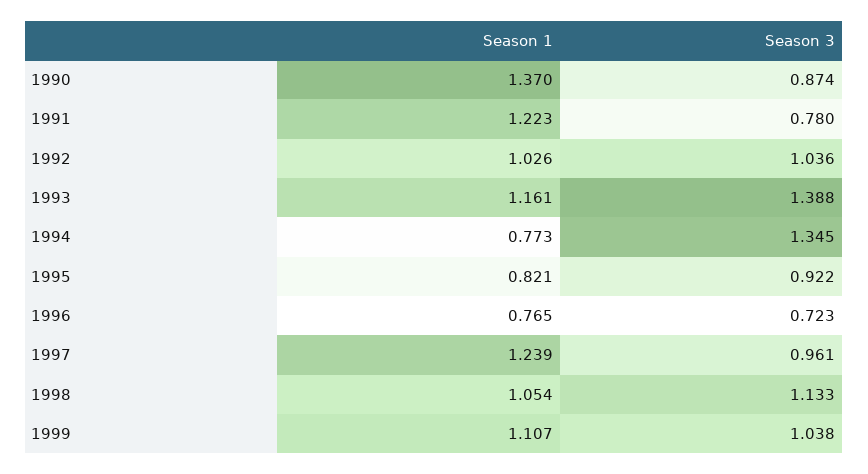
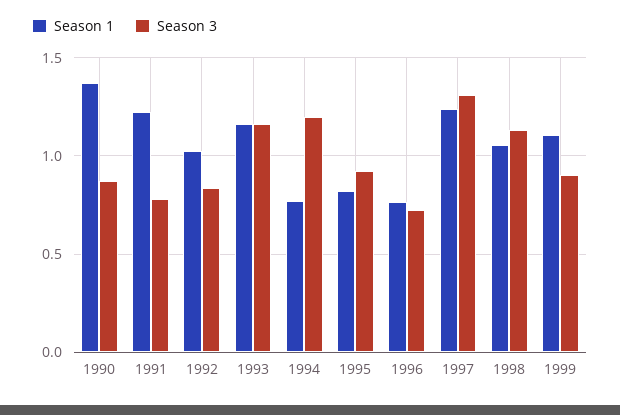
Season 3, 1992: 1.036 -> 0.85
Season 3, 1993: 1.388 -> 1.15
Season 3, 1994: 1.345 -> 1.2
Season 3, 1997: 0.961 -> 1.3
Season 3, 1999: 1.038 -> 0.9

